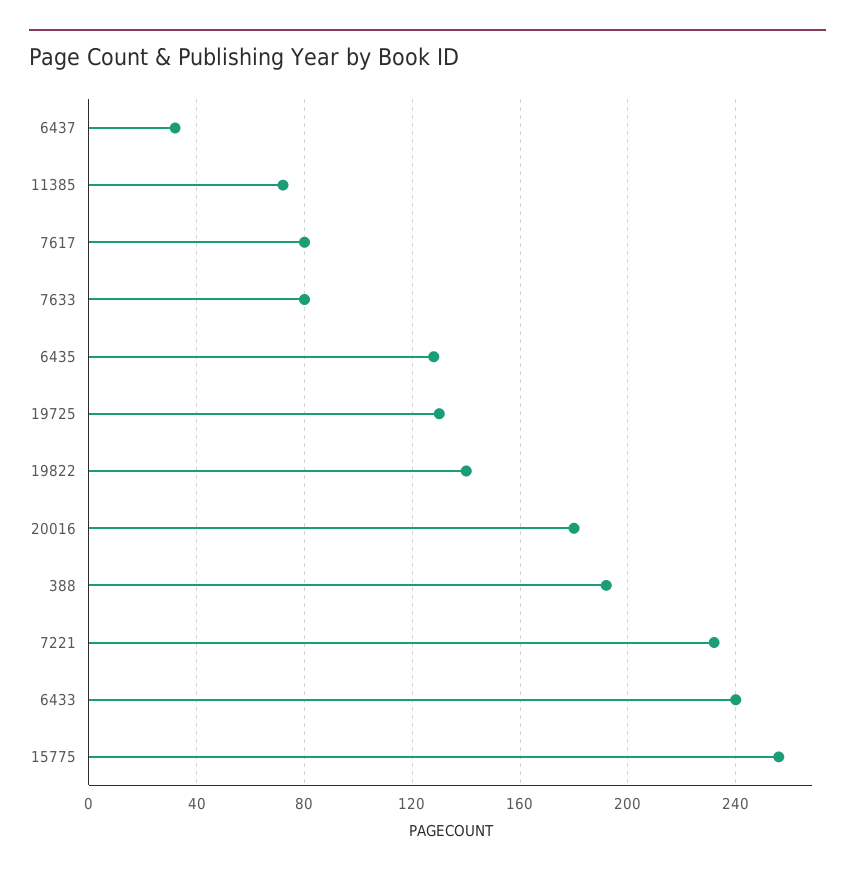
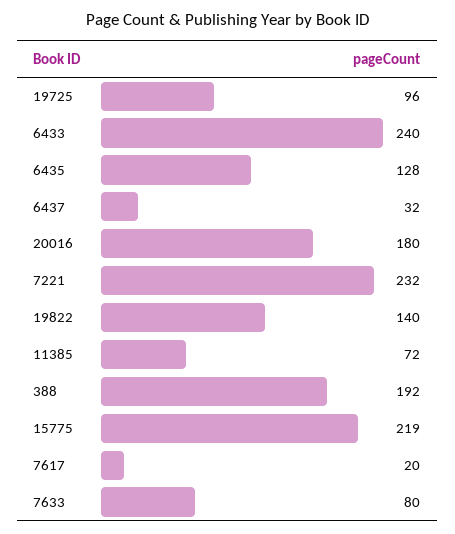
7617: 80 -> 20
19725: 130 -> 96
15775: 255 -> 219

